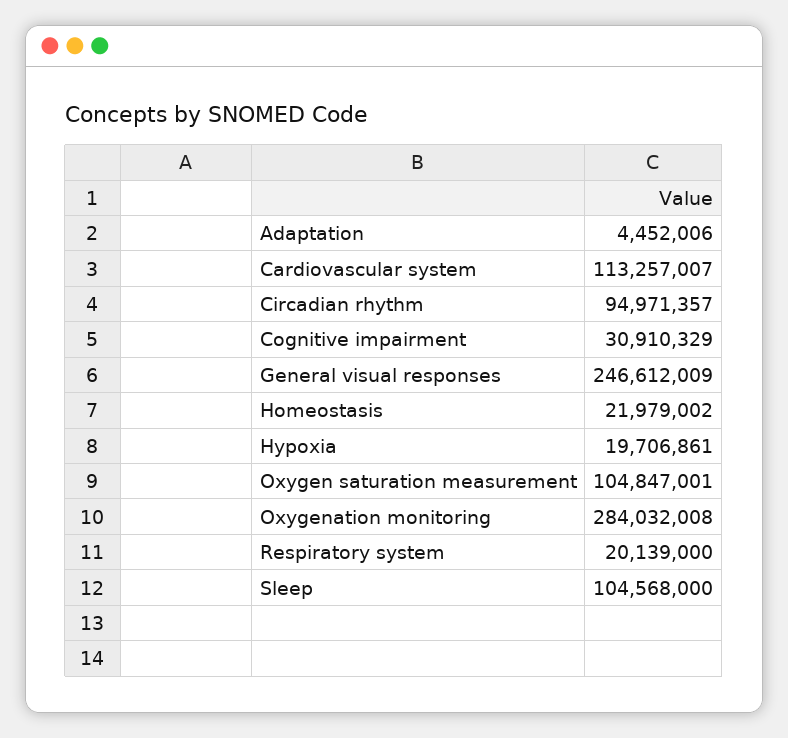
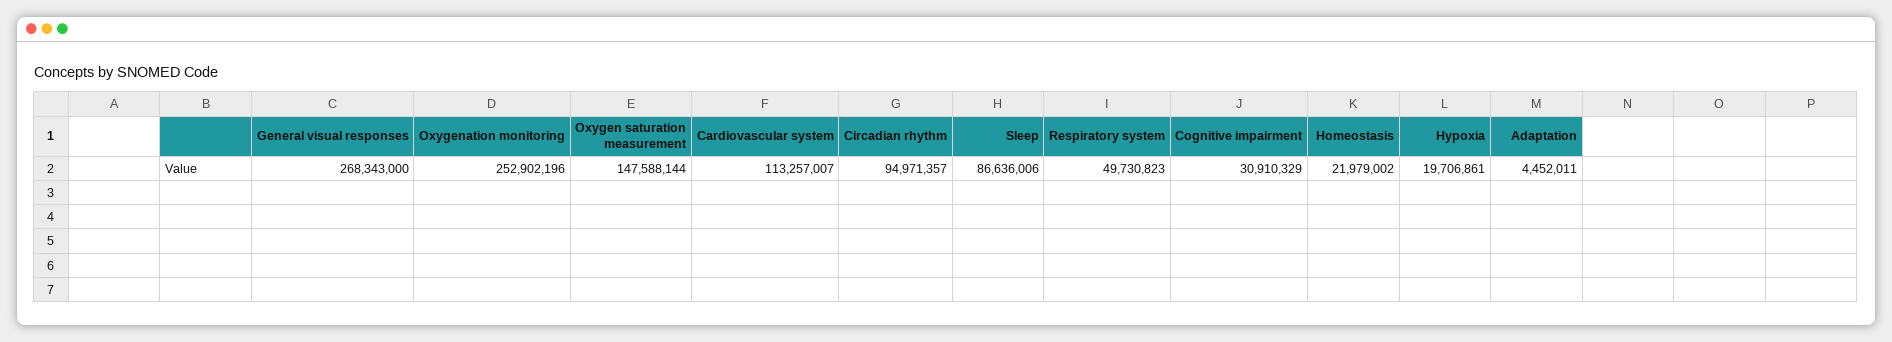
Adaptation: 4452006 -> 4452011
General visual responses: 246612009 -> 268343000
Oxygen saturation measurement: 104847001 -> 147588144
Oxygenation monitoring: 284032008 -> 252902196
Respiratory system: 20139000 -> 49730823
Sleep: 104568000 -> 86636006

